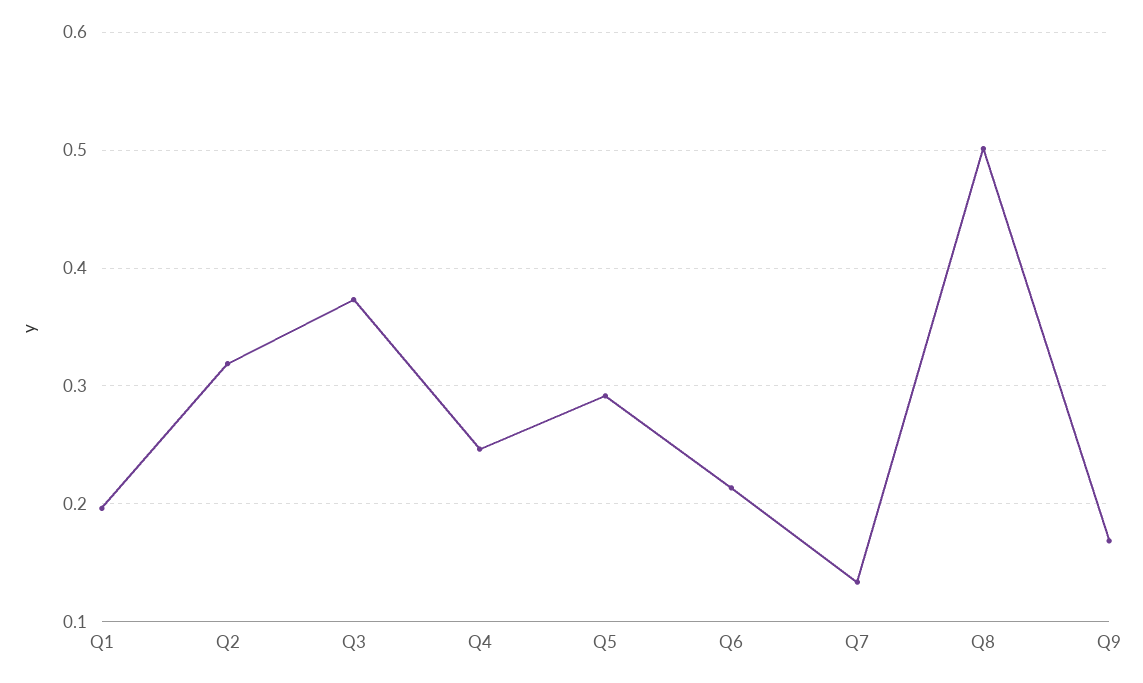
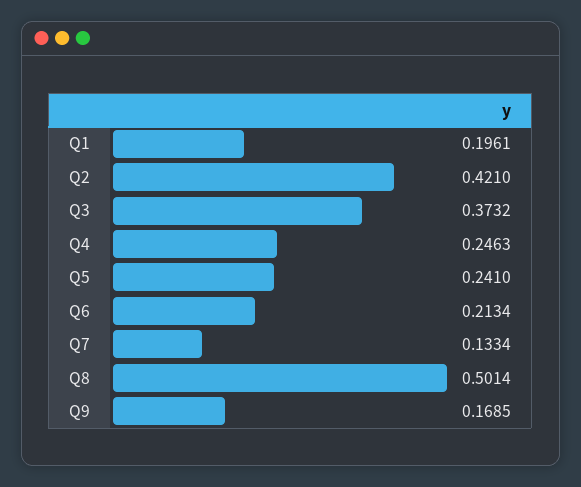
Q2: 0.32 -> 0.421
Q5: 0.29 -> 0.241

